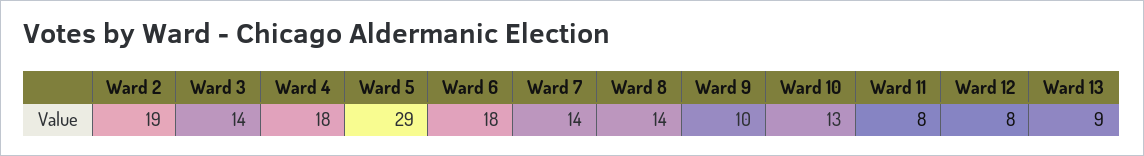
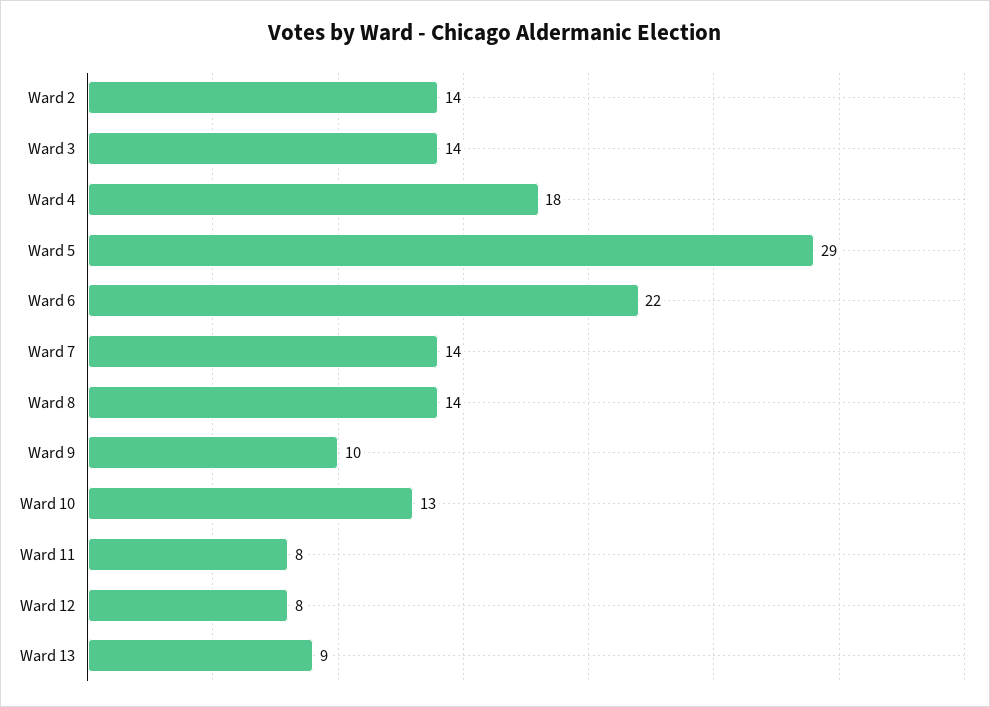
Ward 2: 19 -> 14
Ward 6: 18 -> 22

